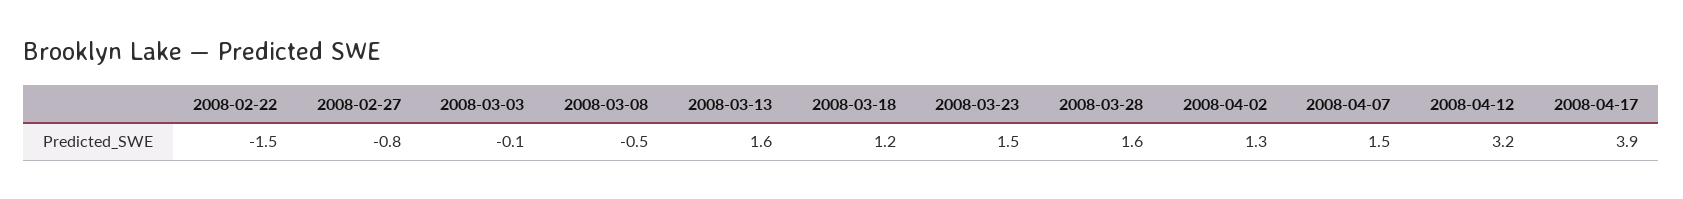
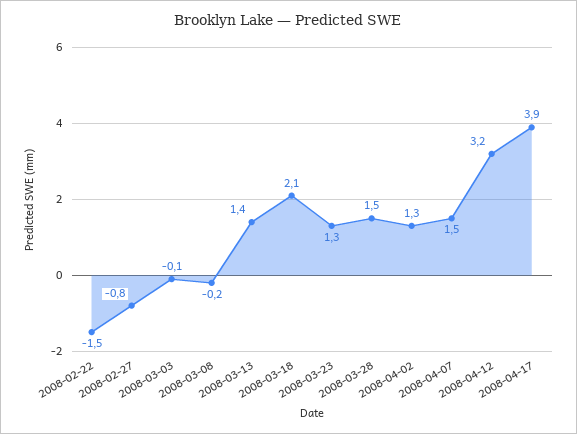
2008-03-08: -0.5 -> -0.2
2008-03-13: 1.6 -> 1.4
2008-03-18: 1.2 -> 2.1
2008-03-23: 1.5 -> 1.3
2008-03-28: 1.6 -> 1.5

